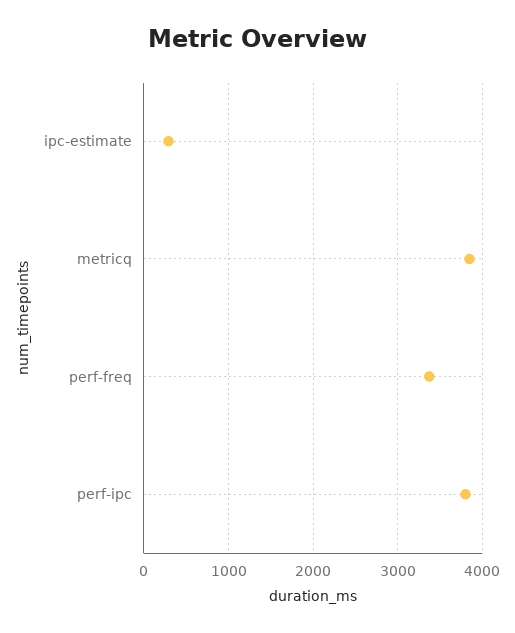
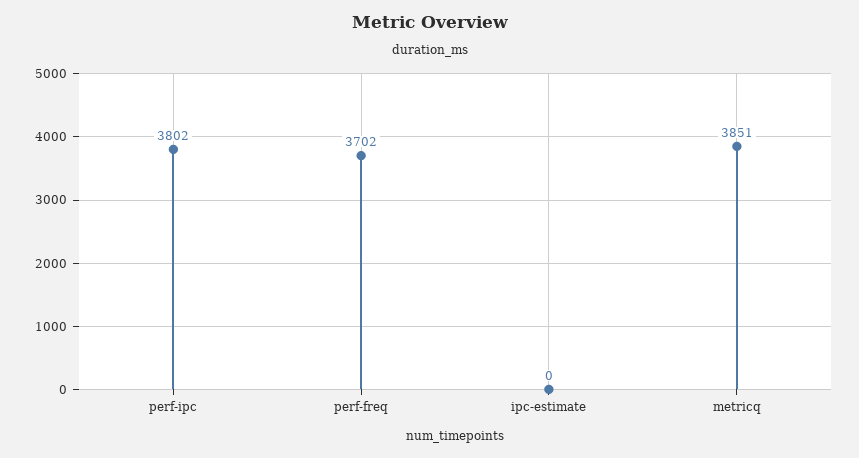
ipc-estimate: 300 -> 0
perf-freq: 3400 -> 3702

